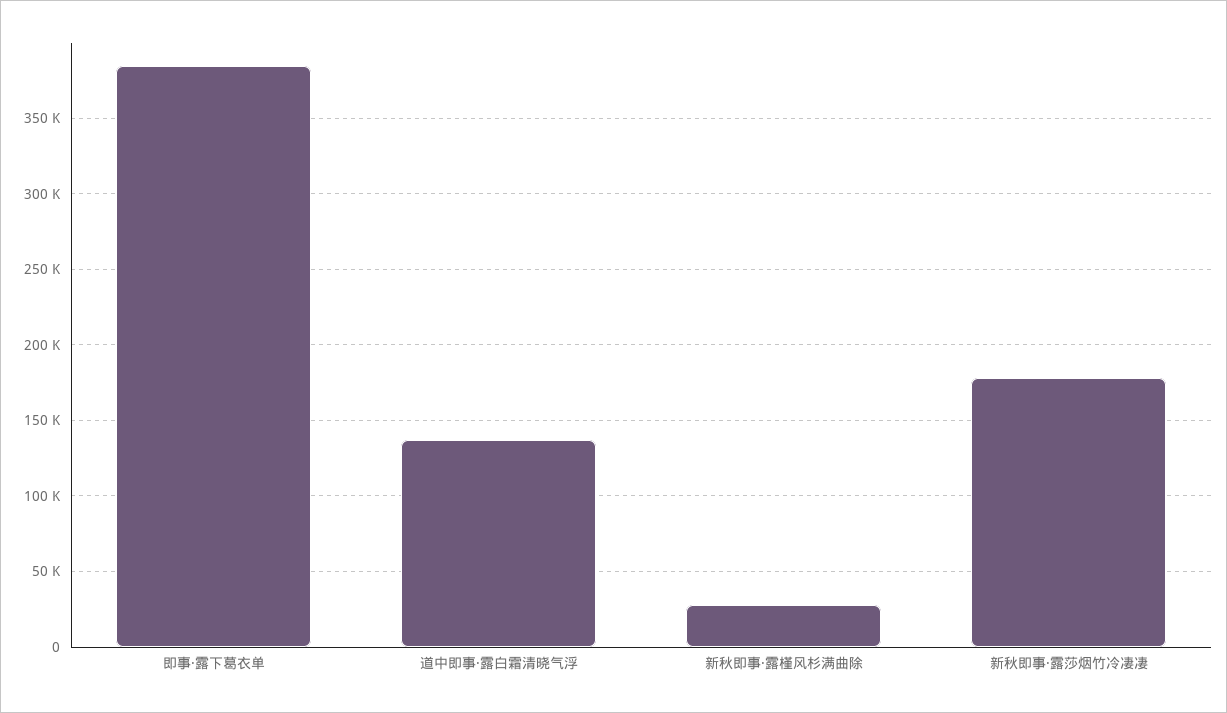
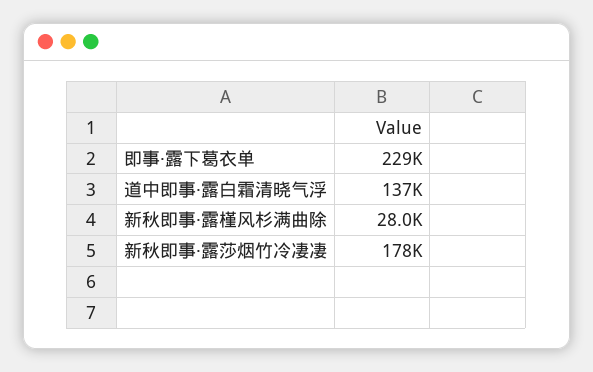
即事·露下葛衣单: 385000 -> 229000

